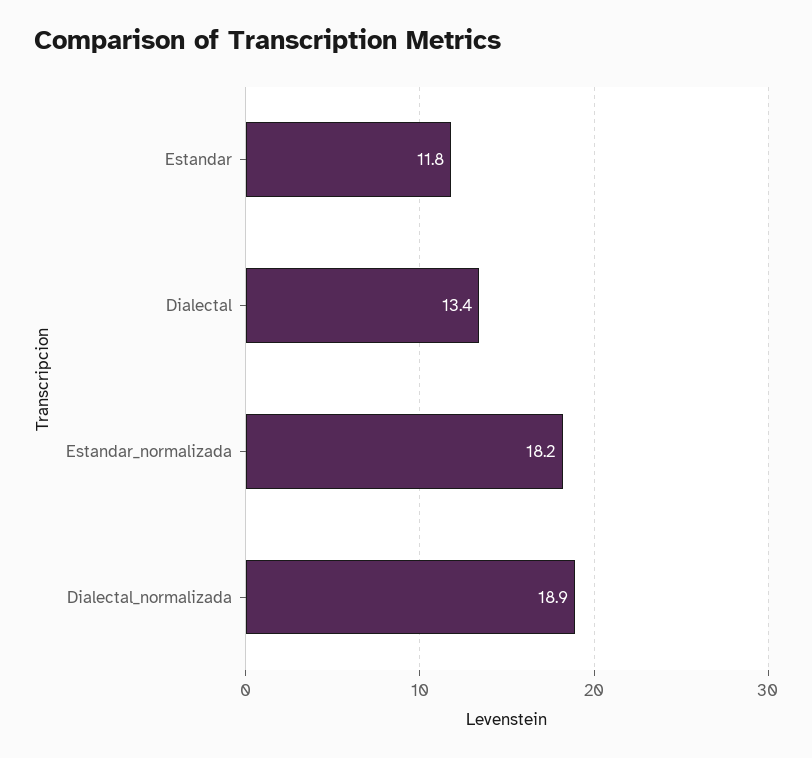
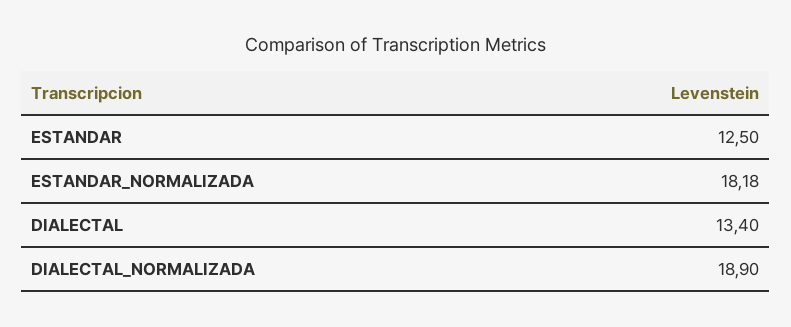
Estandar: 11.8 -> 12.5

